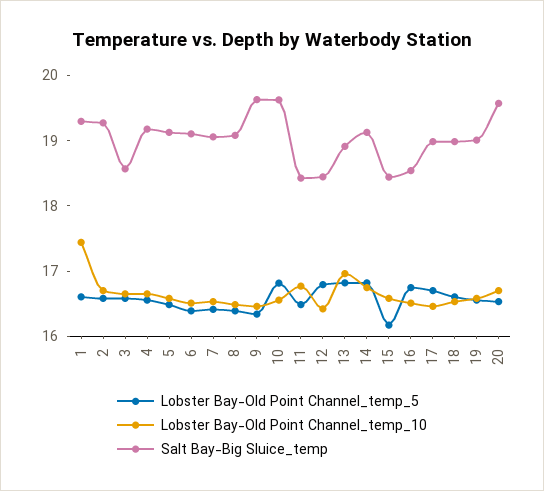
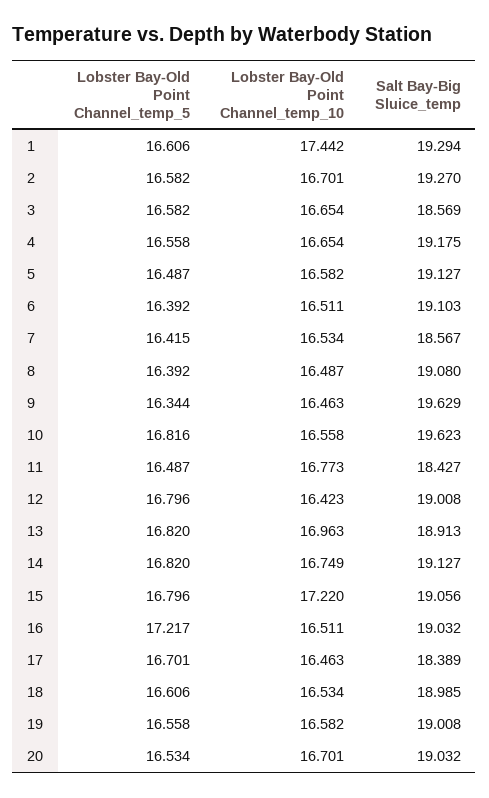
Salt Bay-Big Sluice_temp, 7: 19 -> 18.567
Salt Bay-Big Sluice_temp, 12: 18.4 -> 19.008
Lobster Bay-Old Point Channel_temp_5, 15: 16.2 -> 16.796
Lobster Bay-Old Point Channel_temp_10, 15: 16.6 -> 17.22
Salt Bay-Big Sluice_temp, 15: 18.4 -> 19.056
Lobster Bay-Old Point Channel_temp_5, 16: 16.8 -> 17.217
Salt Bay-Big Sluice_temp, 16: 18.6 -> 19.032
Salt Bay-Big Sluice_temp, 17: 19 -> 18.389
Salt Bay-Big Sluice_temp, 20: 19.6 -> 19.032

